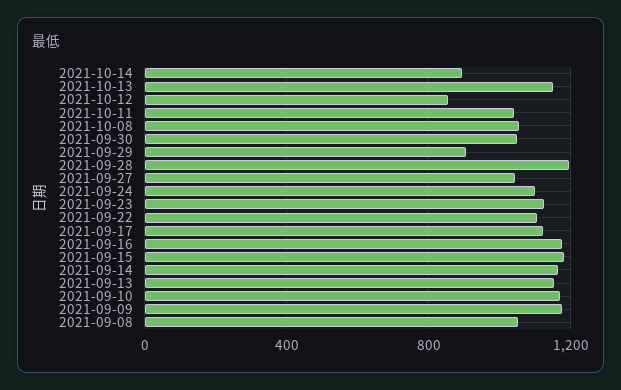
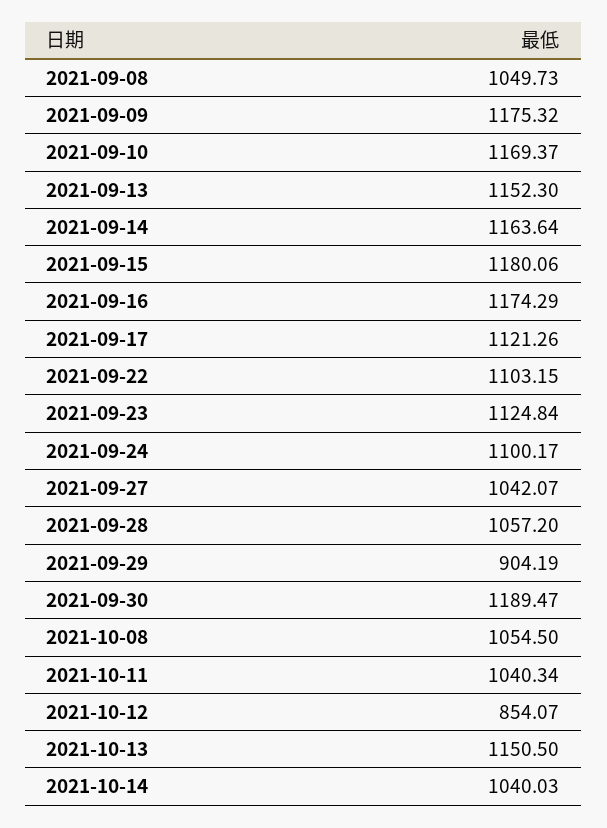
2021-10-14: 900 -> 1040.03
2021-09-30: 1050 -> 1189.47
2021-09-28: 1200 -> 1057.2

